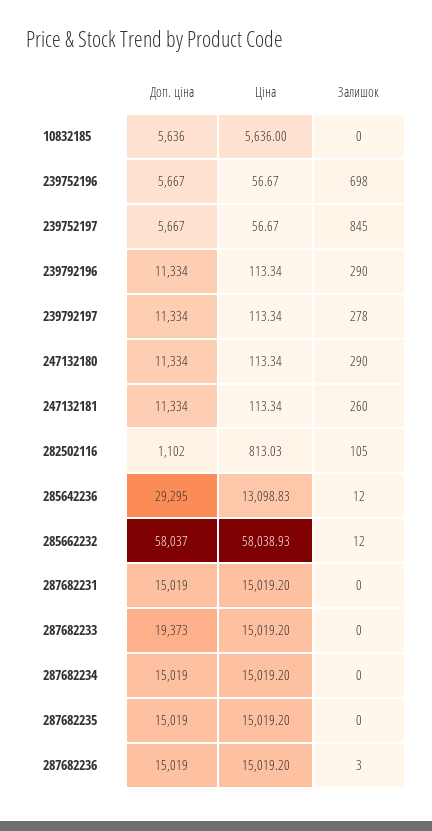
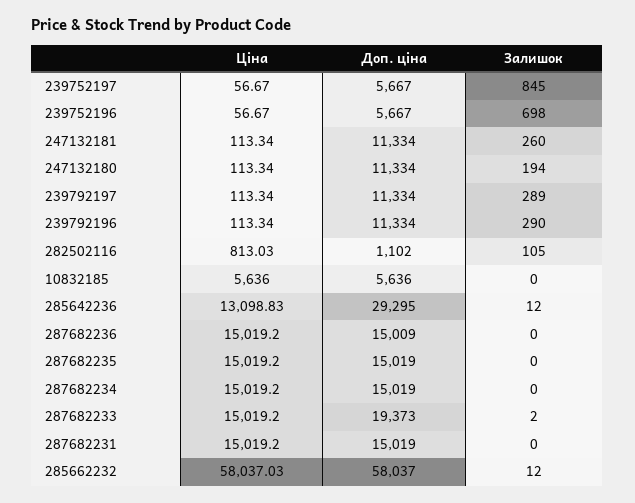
Залишок, 239792197: 278 -> 289
Залишок, 247132180: 290 -> 194
Ціна, 285662232: 58038.93 -> 58037.03
Залишок, 287682233: 0 -> 2
Доп. ціна, 287682236: 15019 -> 15009
Залишок, 287682236: 3 -> 0

